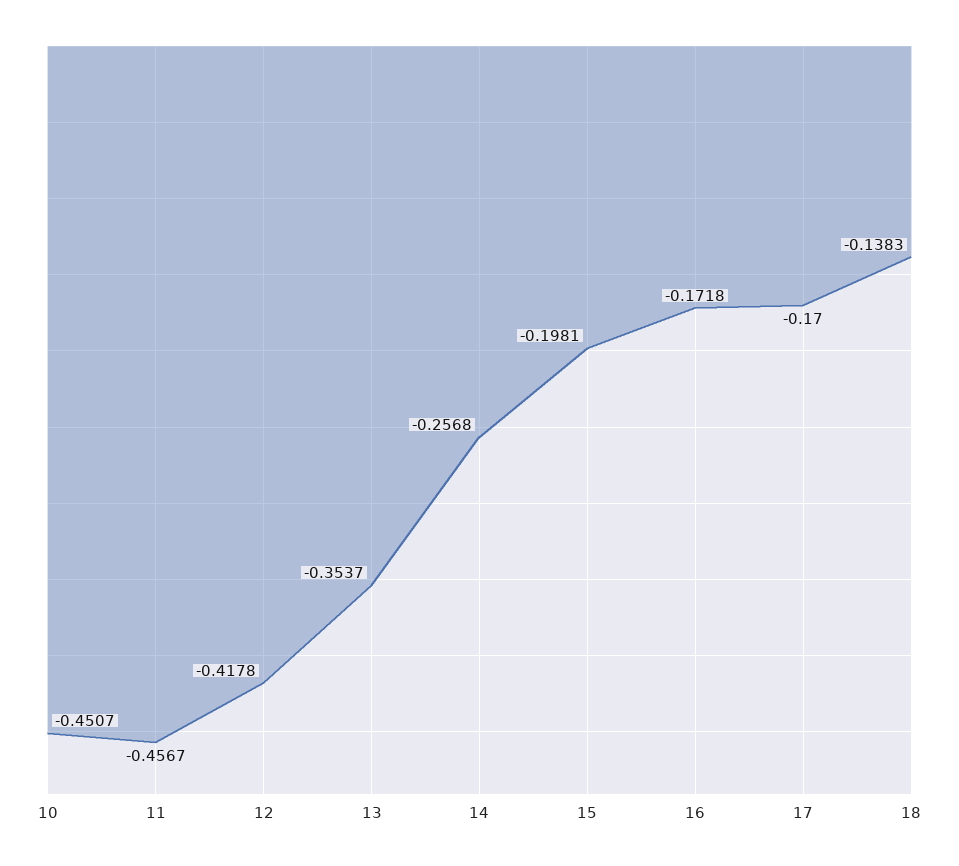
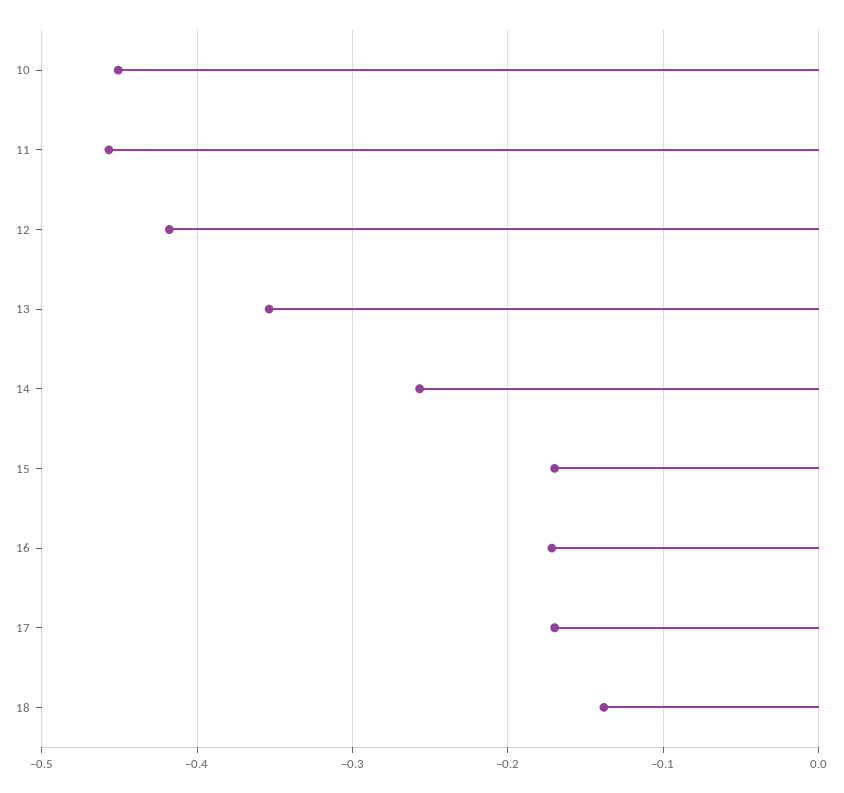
15: -0.1981 -> -0.17

